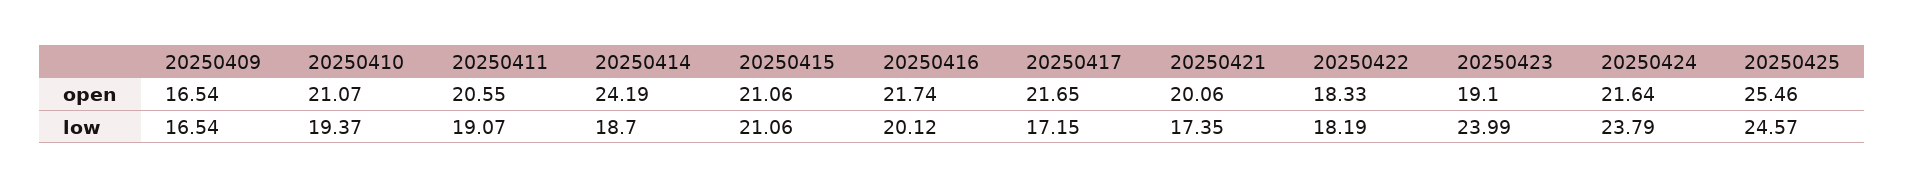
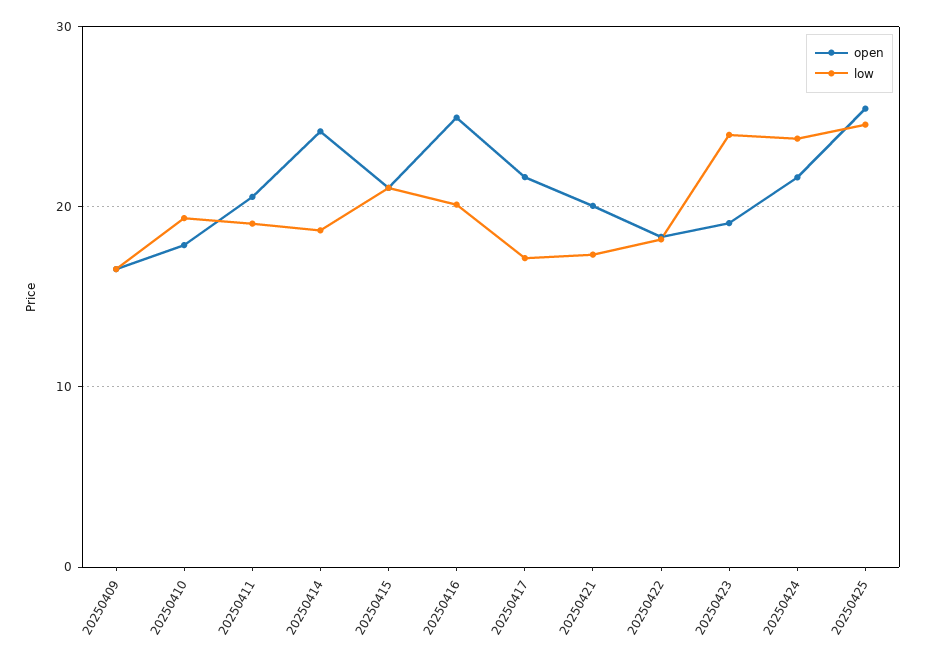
open, 20250410: 21.07 -> 18
open, 20250416: 21.74 -> 25

